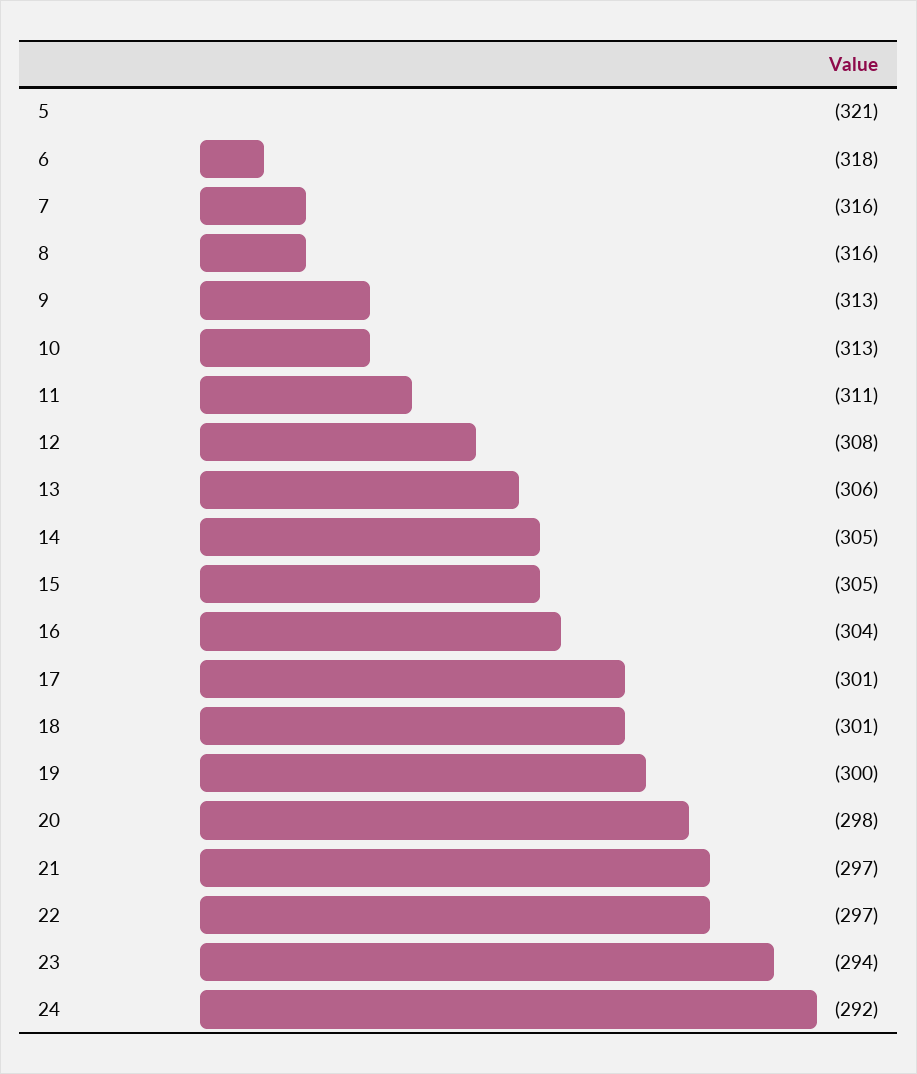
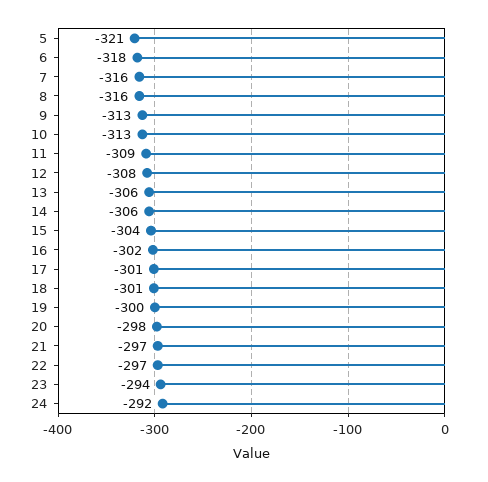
11: -311 -> -309
14: -305 -> -306
15: -305 -> -304
16: -304 -> -302

